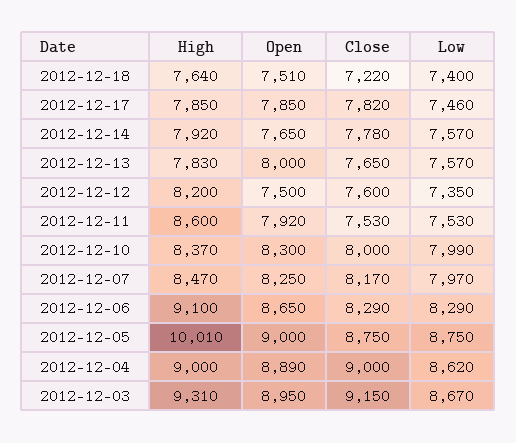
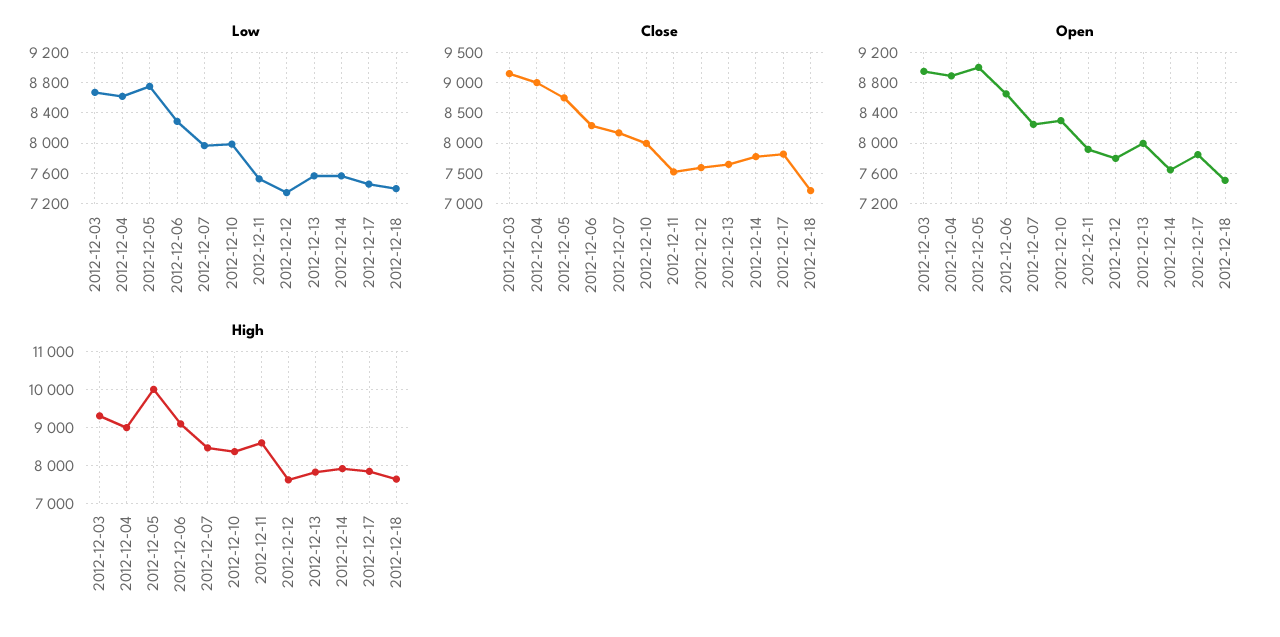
High, 2012-12-12: 8200 -> 7600
Open, 2012-12-12: 7500 -> 7800

